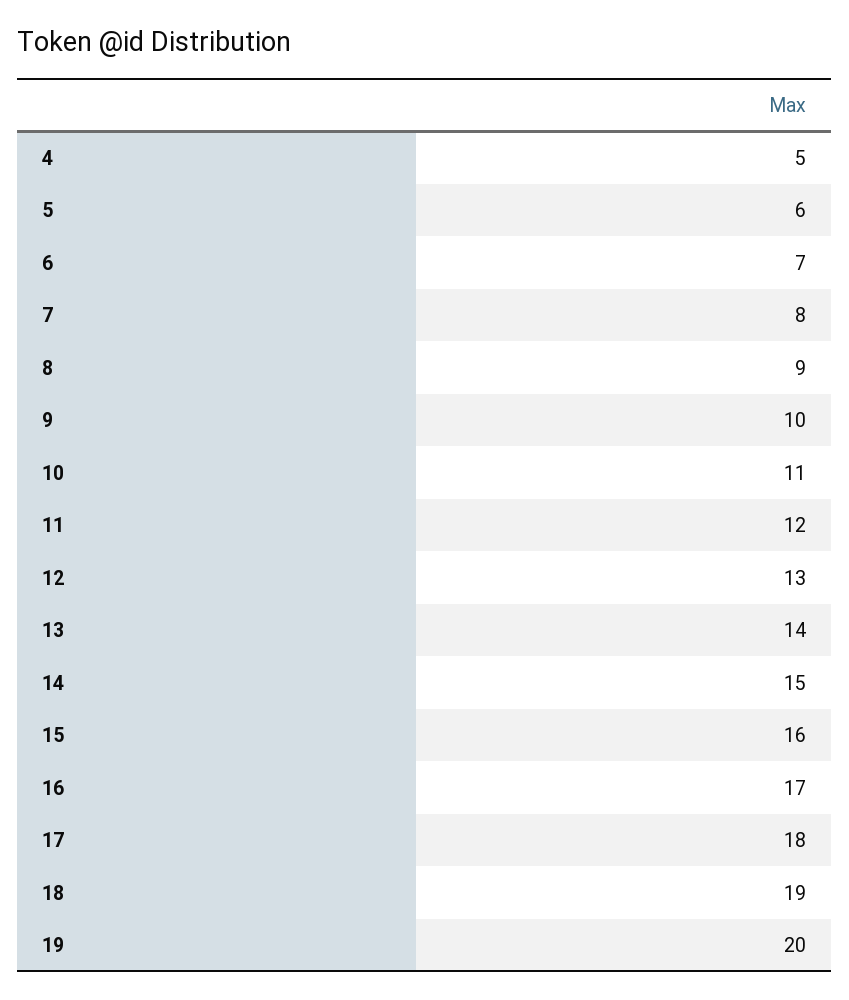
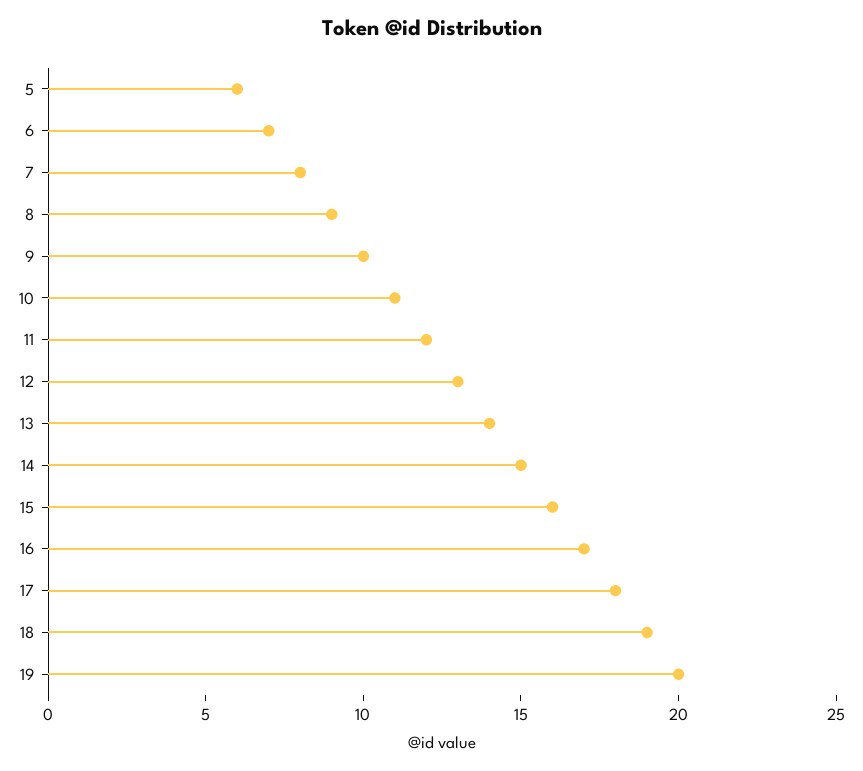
4: 5 -> none

